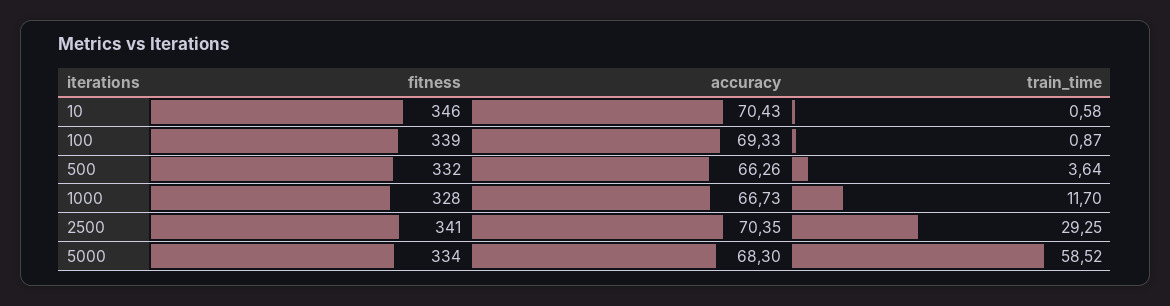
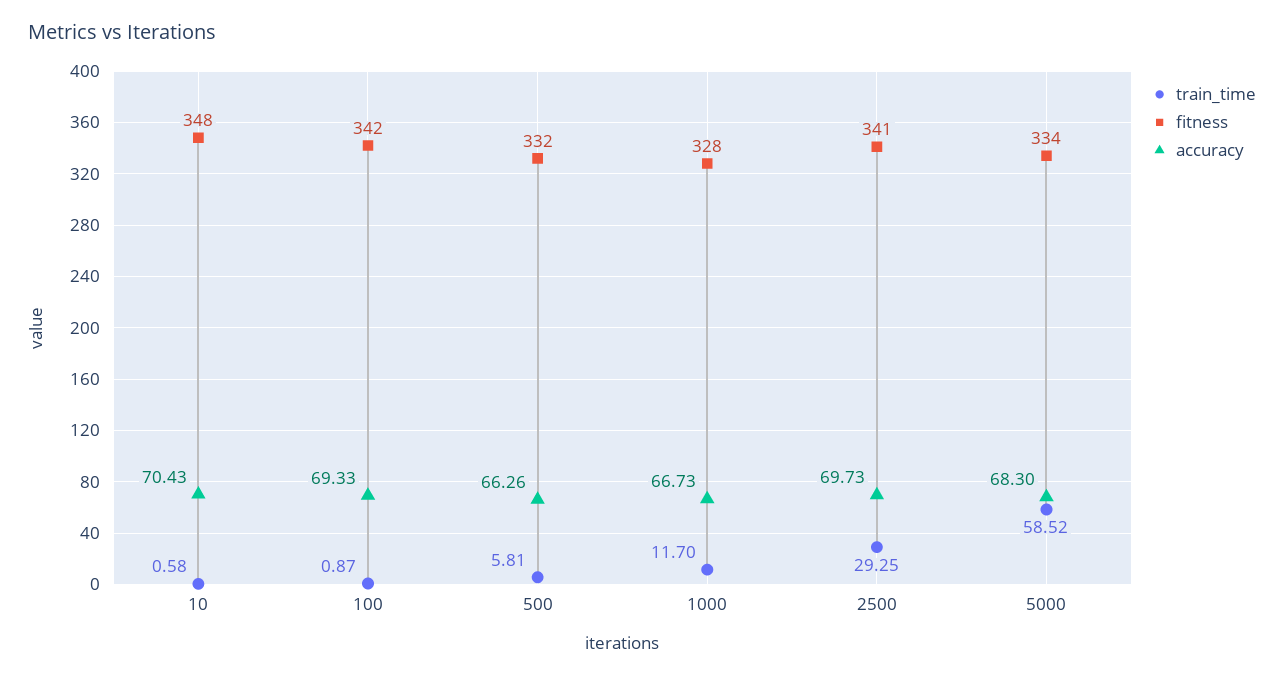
fitness, 10: 346 -> 348
fitness, 100: 339 -> 342
train_time, 500: 3.64 -> 5.81
accuracy, 2500: 70.35 -> 69.73

